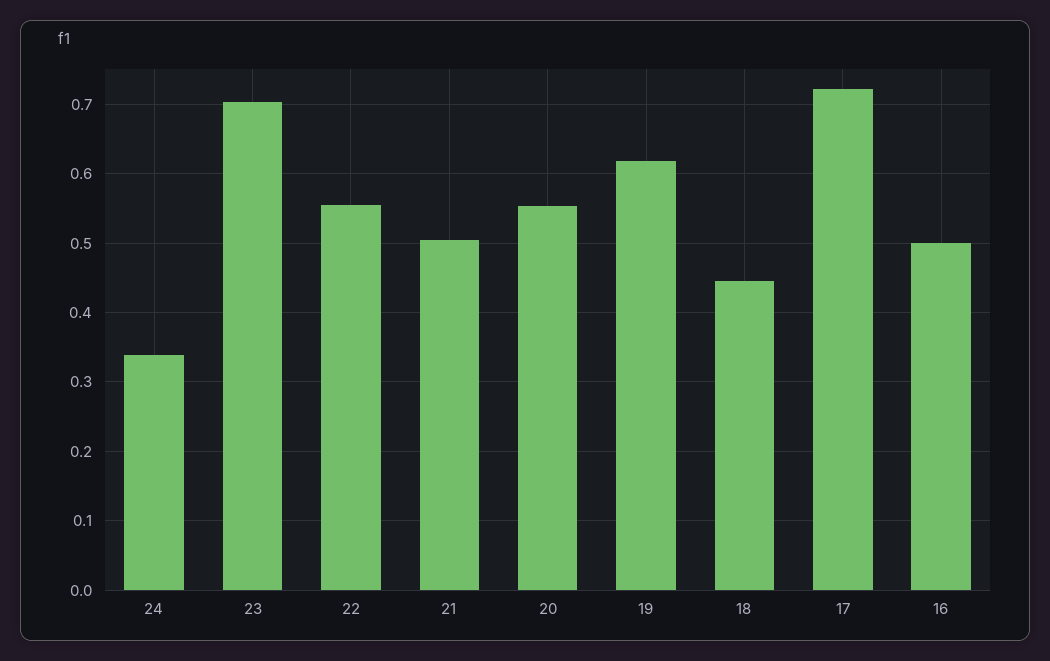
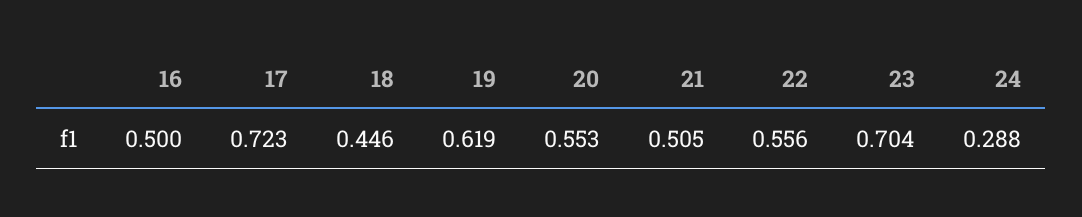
24: 0.34 -> 0.288

